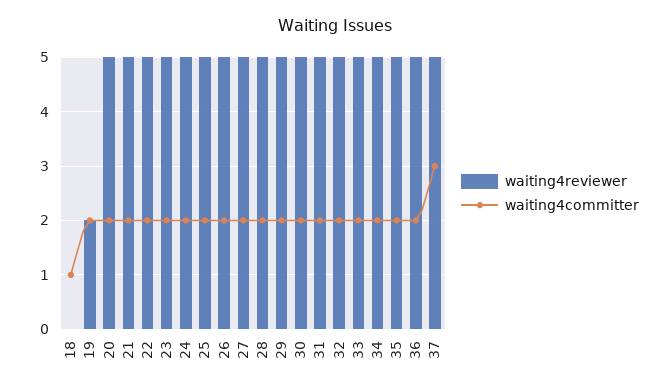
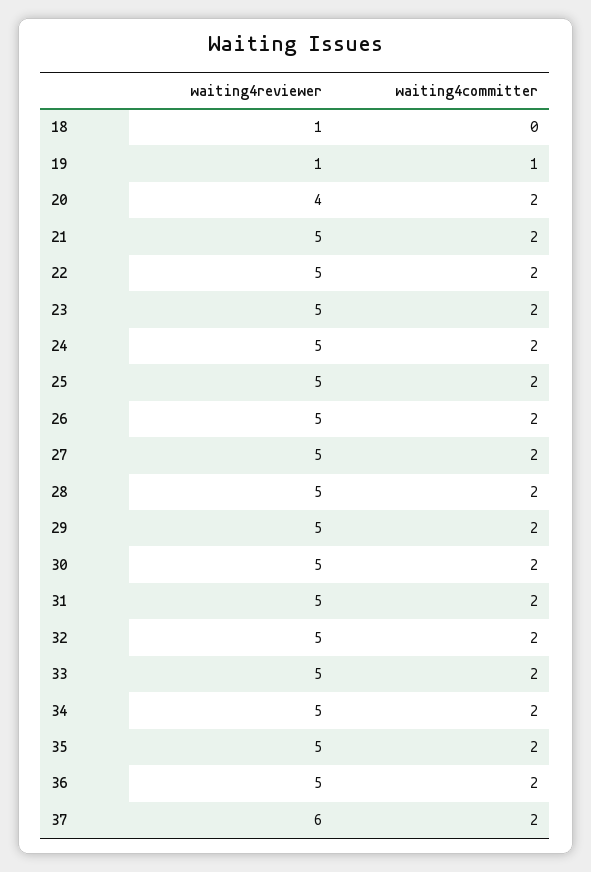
waiting4reviewer, 18: 0 -> 1
waiting4committer, 18: 1 -> 0
waiting4reviewer, 19: 2 -> 1
waiting4committer, 19: 2 -> 1
waiting4reviewer, 20: 5 -> 4
waiting4reviewer, 37: 5 -> 6
waiting4committer, 37: 3 -> 2

